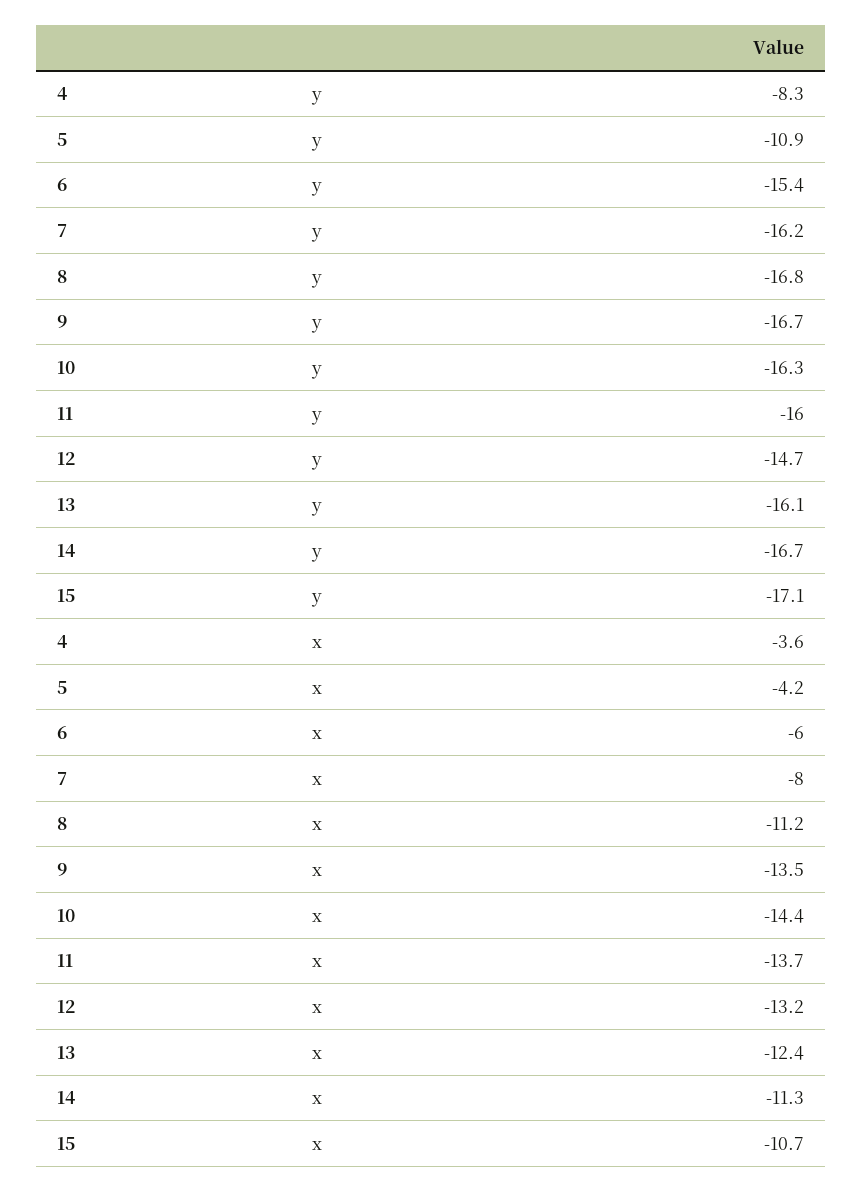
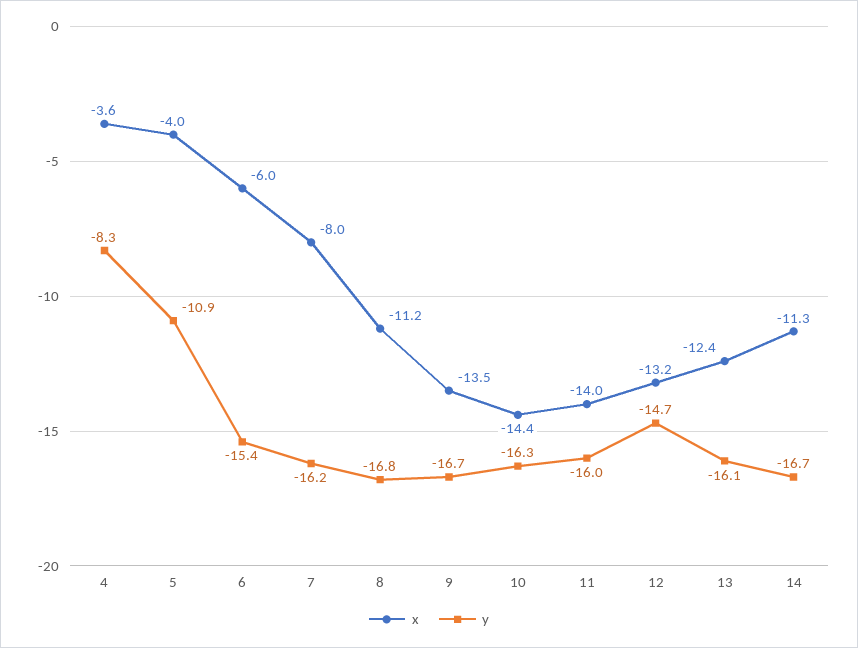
y, 15: -17.1 -> none
x, 5: -4.2 -> -4
x, 11: -13.7 -> -14
x, 15: -10.7 -> none

